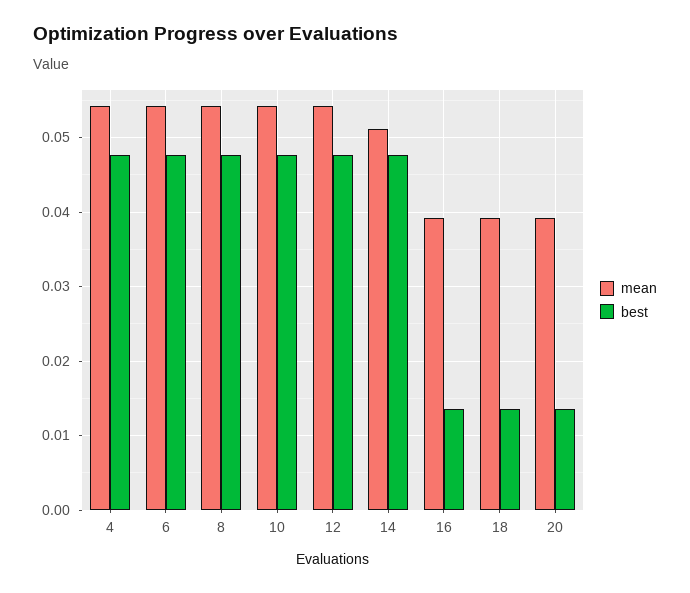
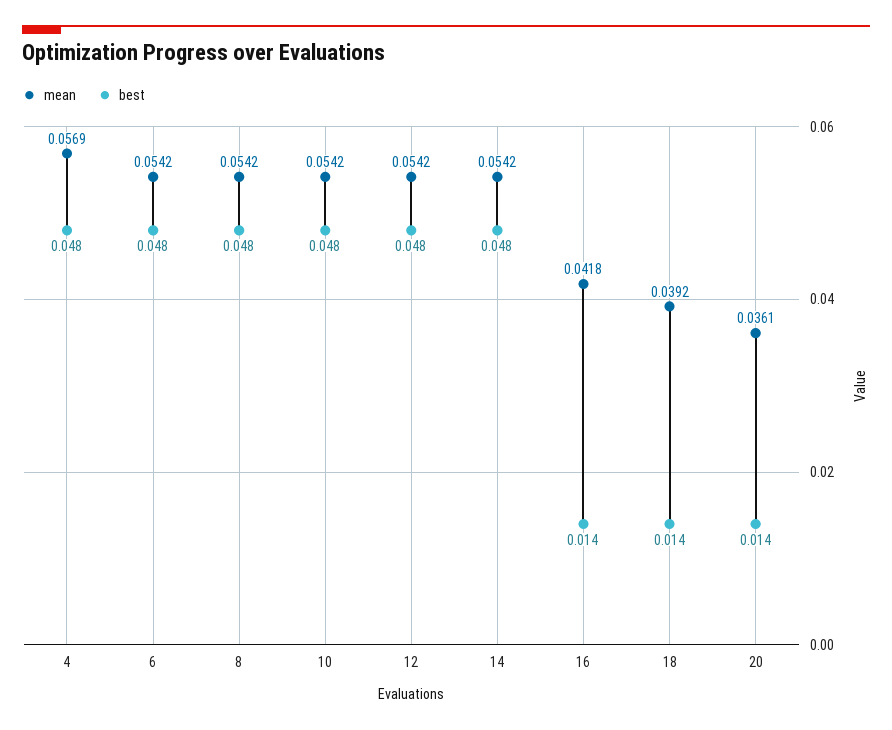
mean, 4: 0.054 -> 0.0569
mean, 14: 0.051 -> 0.0542
mean, 16: 0.039 -> 0.0418
mean, 20: 0.039 -> 0.0361

